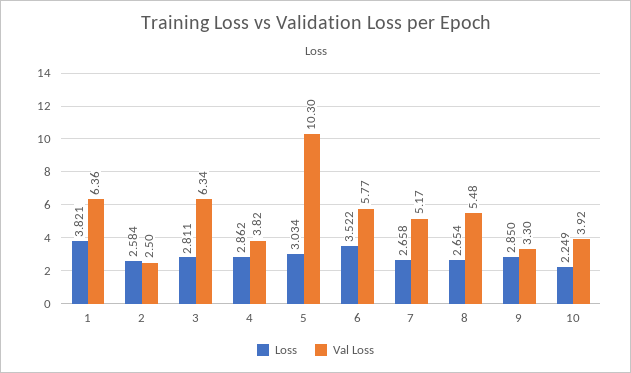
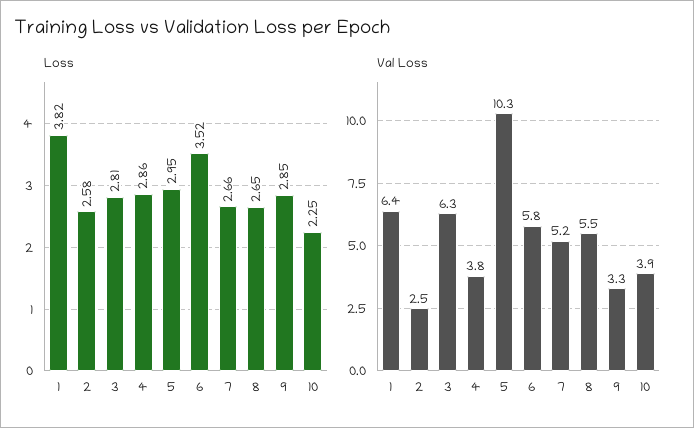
Loss, 5: 3.034 -> 2.95

